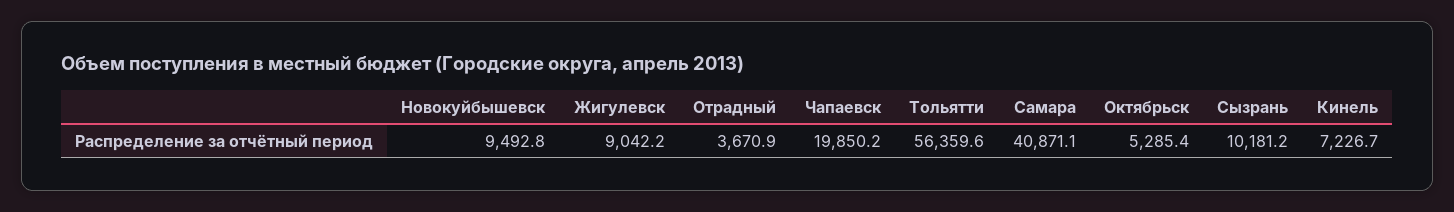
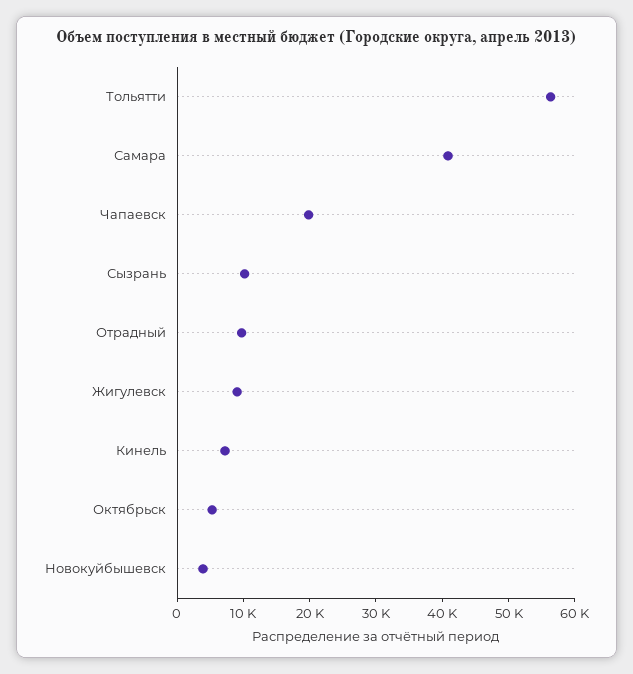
Новокуйбышевск: 9492.8 -> 4000
Отрадный: 3670.9 -> 10000

